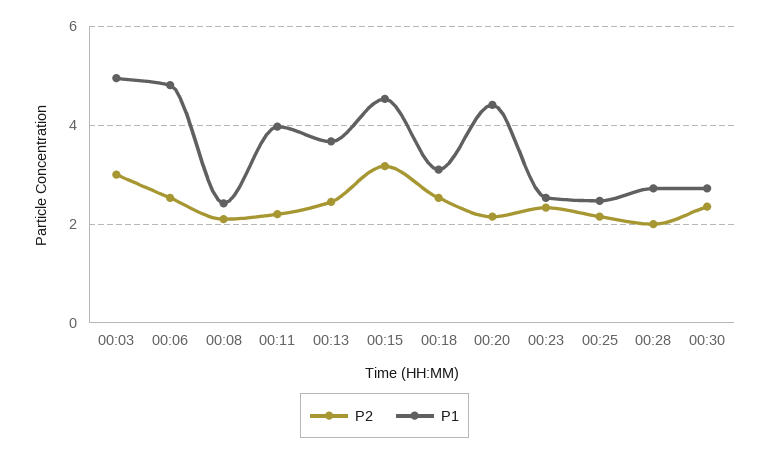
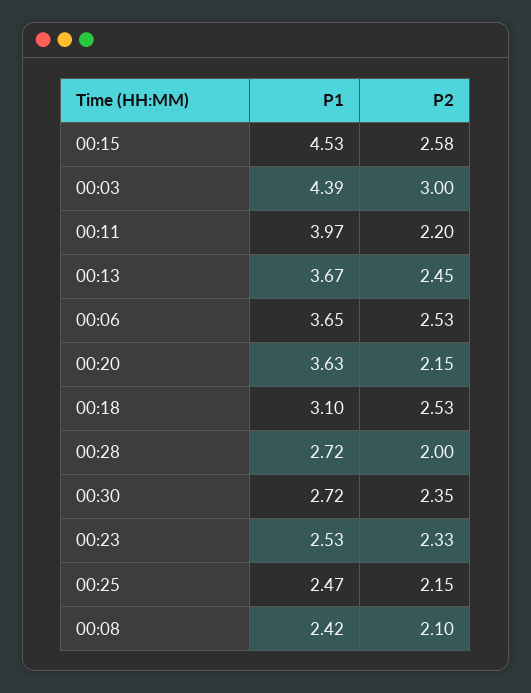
P1, 00:03: 5 -> 4.39
P1, 00:06: 4.8 -> 3.65
P2, 00:15: 3.2 -> 2.58
P1, 00:20: 4.4 -> 3.63

